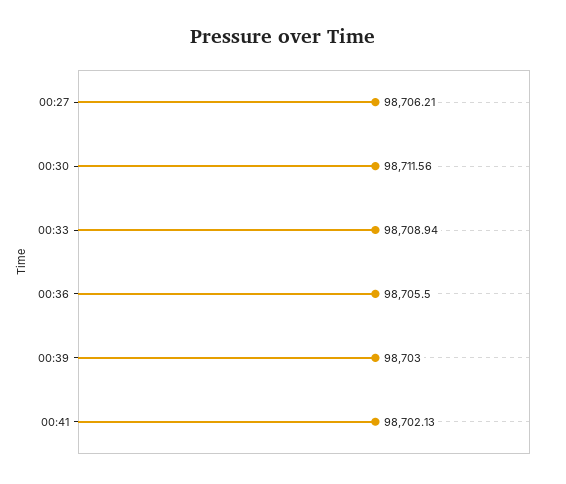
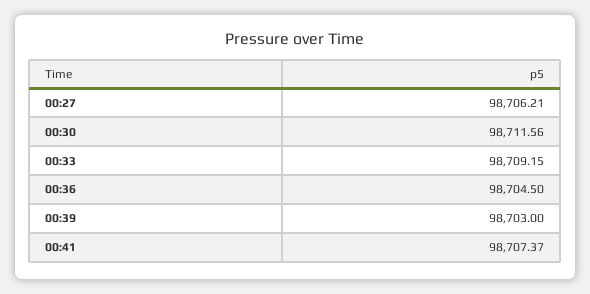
00:33: 98708.94 -> 98709.15
00:36: 98705.5 -> 98704.5
00:41: 98702.13 -> 98707.37

